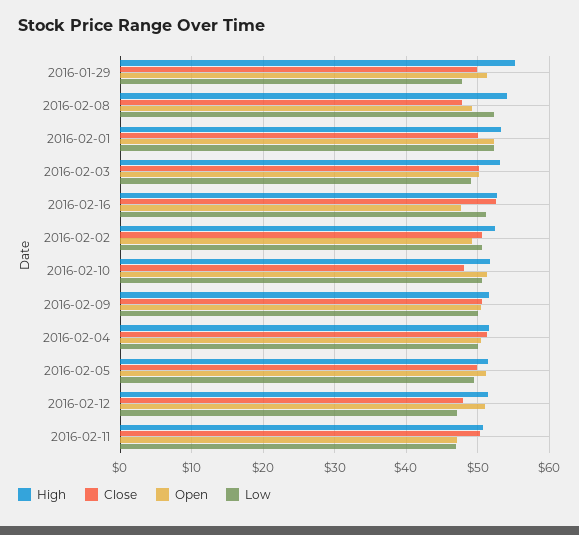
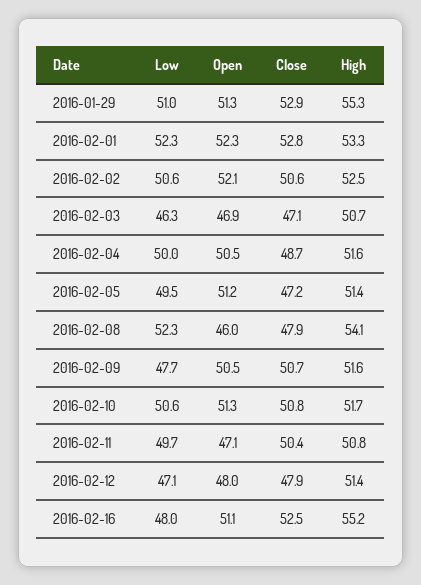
Close, 2016-01-29: 50 -> 52.9
Low, 2016-01-29: 48 -> 51
Open, 2016-02-08: 49 -> 46
Close, 2016-02-01: 50 -> 52.8
High, 2016-02-03: 53 -> 50.7
Close, 2016-02-03: 50 -> 47.1
Open, 2016-02-03: 50 -> 46.9
Low, 2016-02-03: 49 -> 46.3
High, 2016-02-16: 53 -> 55.2
Open, 2016-02-16: 48 -> 51.1
Low, 2016-02-16: 51 -> 48
Open, 2016-02-02: 49 -> 52.1
Close, 2016-02-10: 48 -> 50.8
Low, 2016-02-09: 50 -> 47.7
Close, 2016-02-04: 51 -> 48.7
Close, 2016-02-05: 50 -> 47.2
Open, 2016-02-12: 51 -> 48
Low, 2016-02-11: 47 -> 49.7

